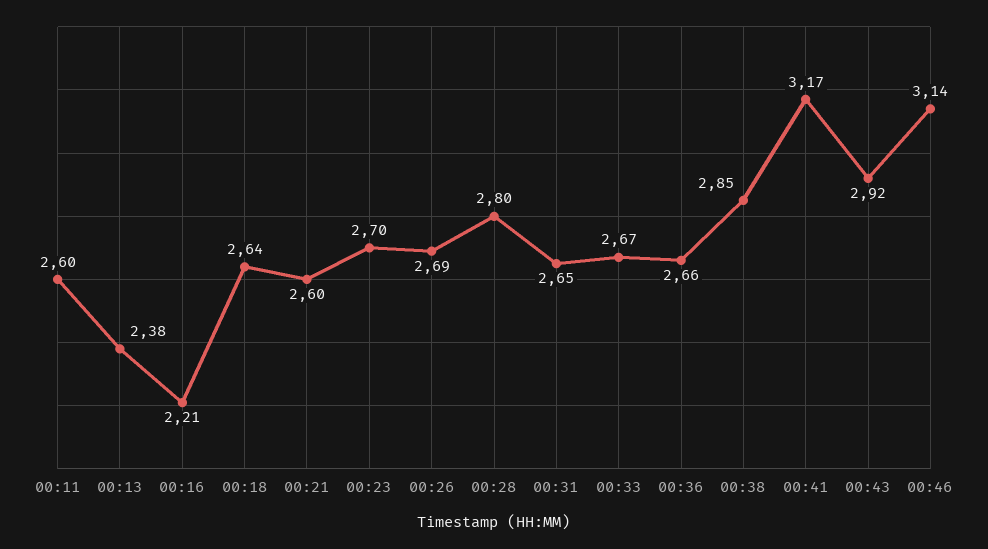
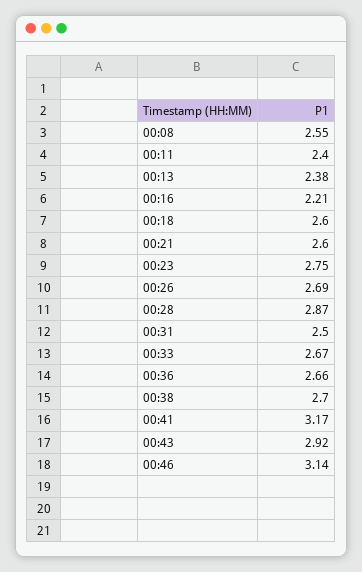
00:11: 2.6 -> 2.4
00:18: 2.64 -> 2.6
00:23: 2.7 -> 2.75
00:28: 2.8 -> 2.87
00:31: 2.65 -> 2.5
00:38: 2.85 -> 2.7
00:08: none -> 2.55

